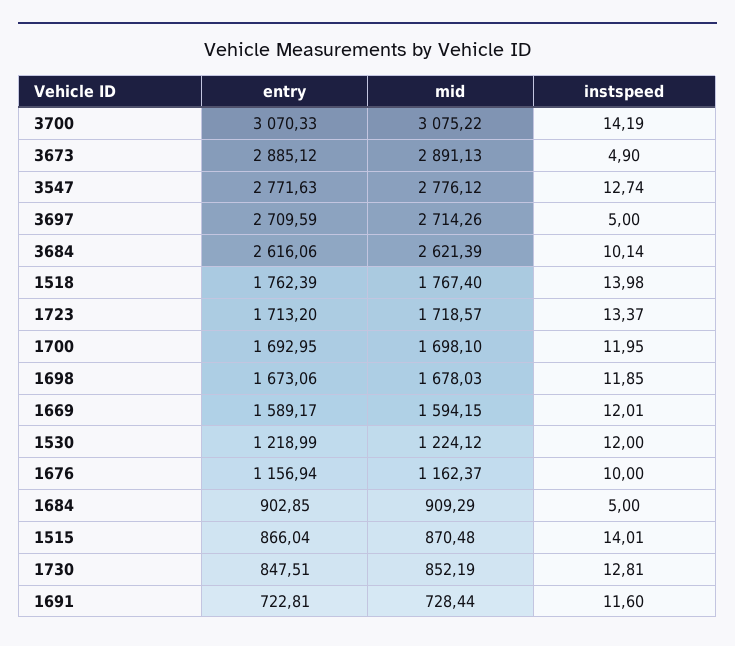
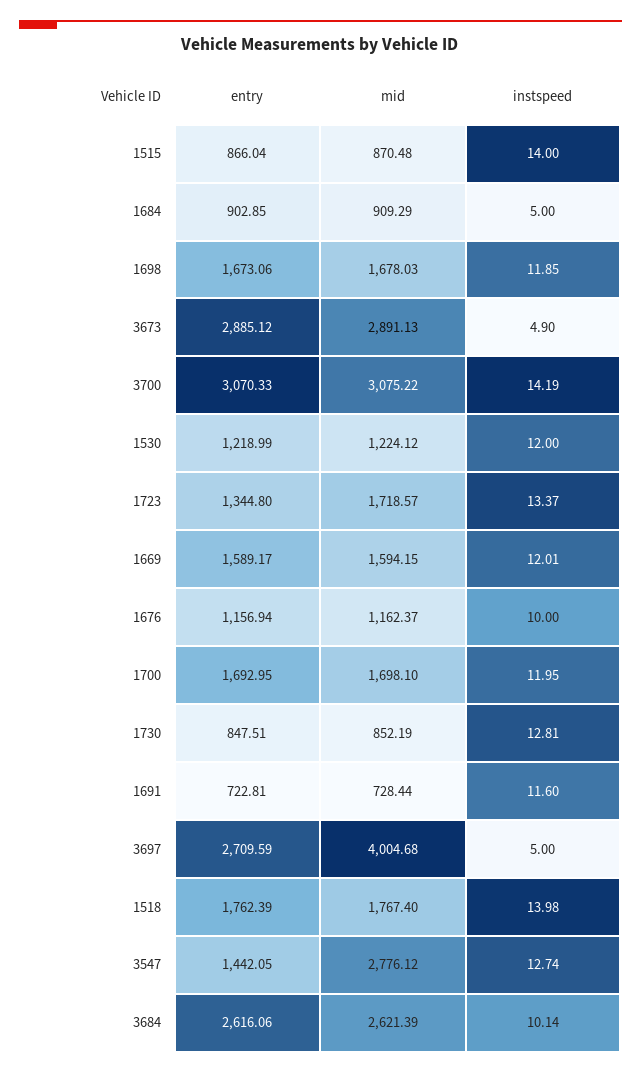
entry, 3547: 2771.63 -> 1442.05
mid, 3697: 2714.26 -> 4004.68
entry, 1723: 1713.2 -> 1344.8
instspeed, 1515: 14.01 -> 14

